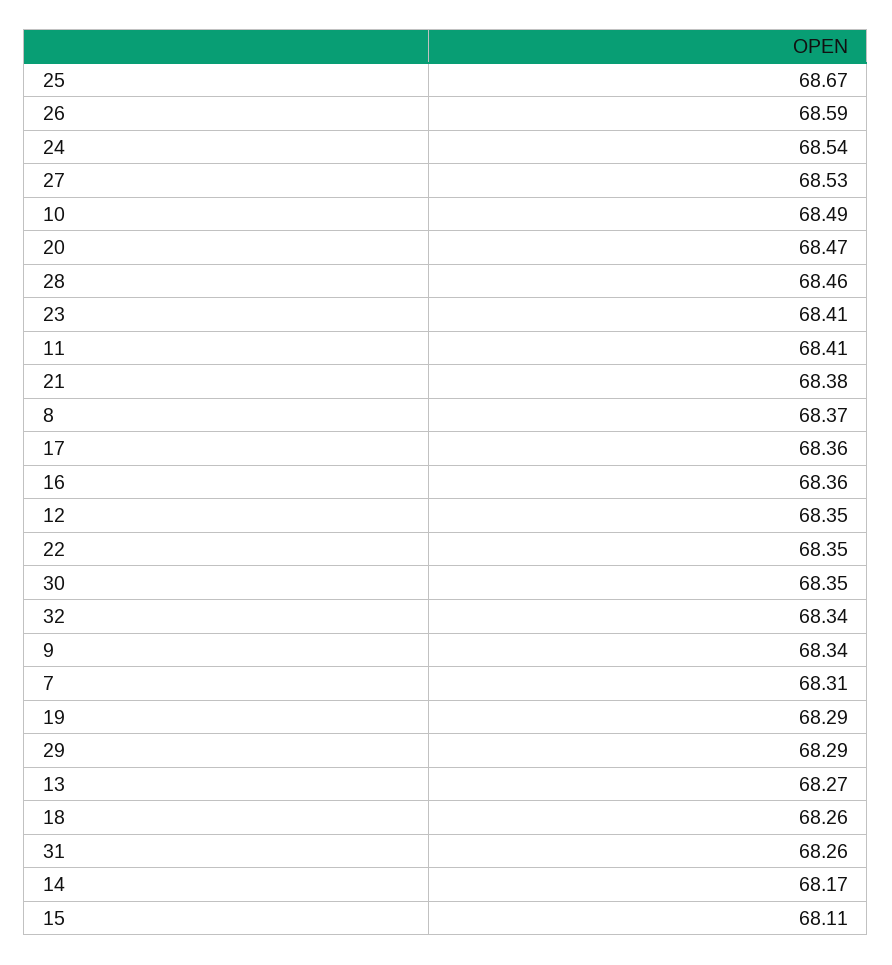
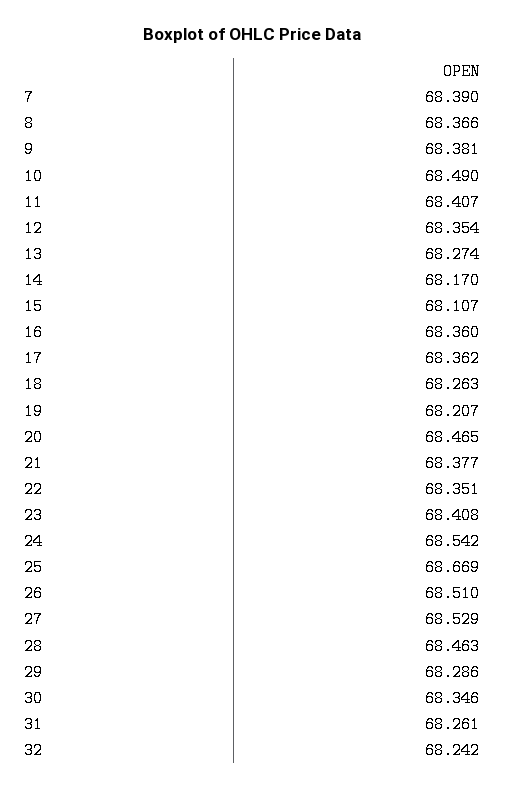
26: 68.59 -> 68.51
32: 68.34 -> 68.242
9: 68.34 -> 68.381
7: 68.31 -> 68.39
19: 68.29 -> 68.207

